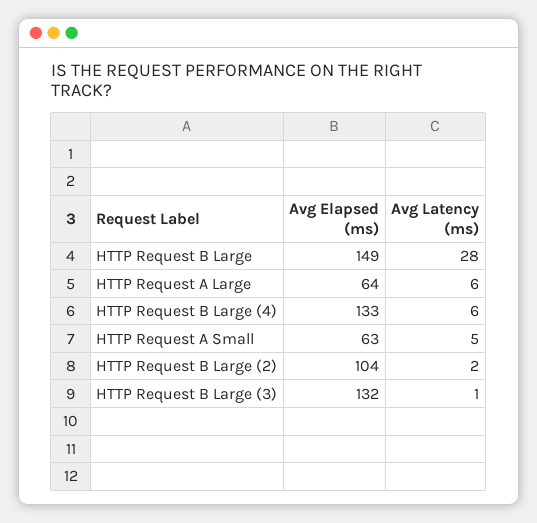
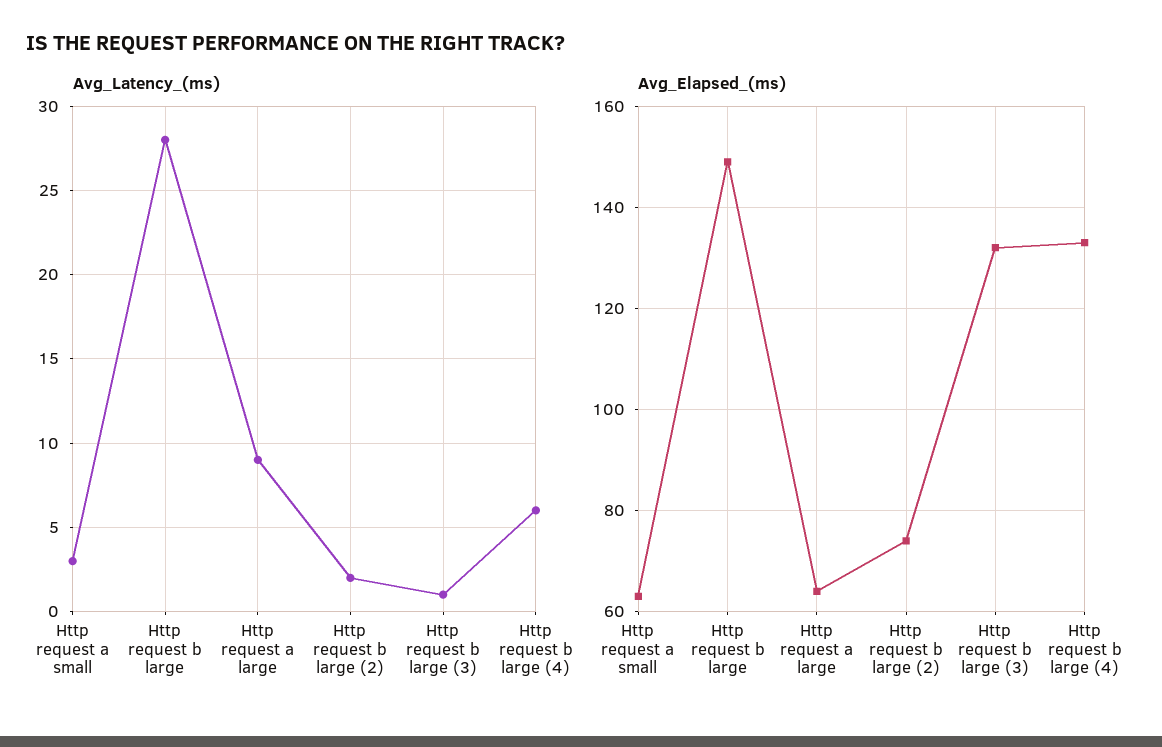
Avg Latency (ms), HTTP Request A Large: 6 -> 9
Avg Latency (ms), HTTP Request A Small: 5 -> 3
Avg Elapsed (ms), HTTP Request B Large (2): 104 -> 75

